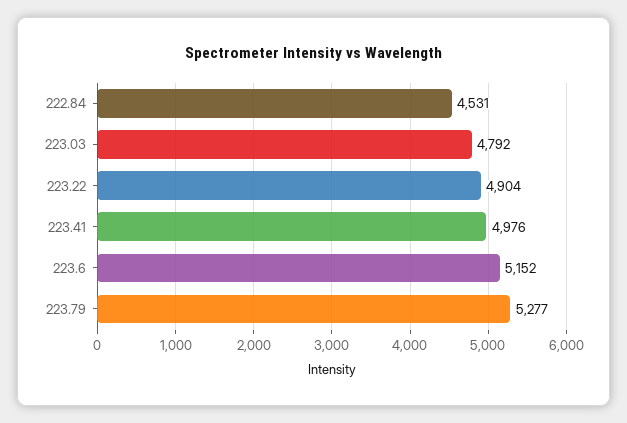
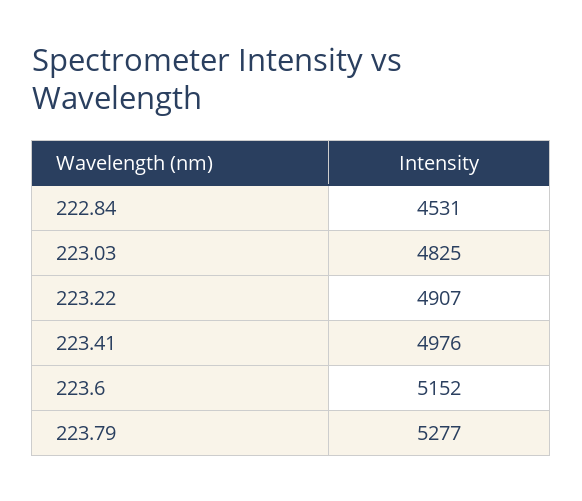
223.03: 4792 -> 4825
223.22: 4904 -> 4907

